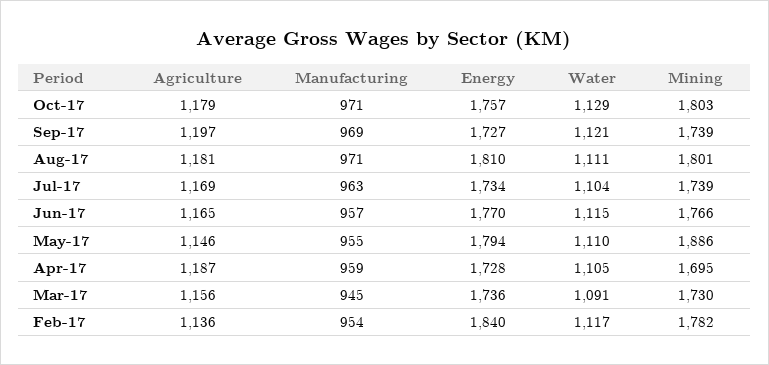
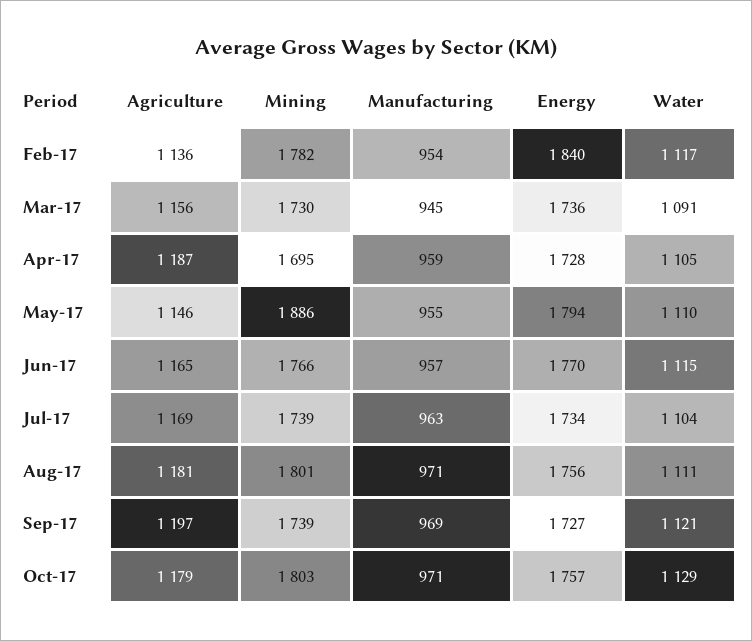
Energy, Aug-17: 1810 -> 1756

